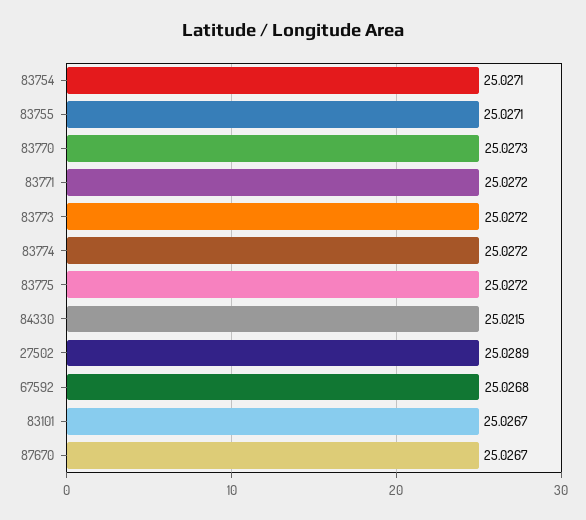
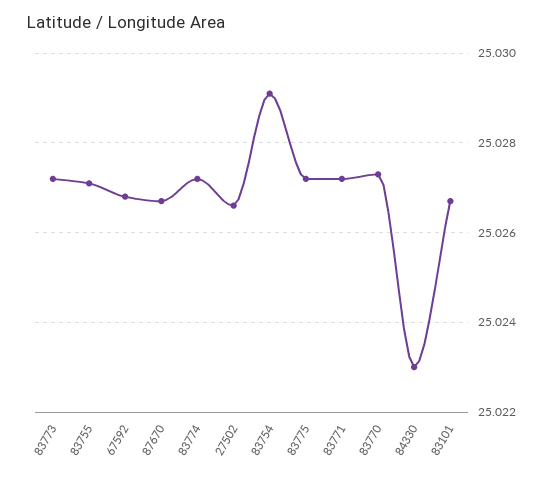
83754: 25.0271 -> 25.029
84330: 25.0215 -> 25.023
27502: 25.0289 -> 25.0265

